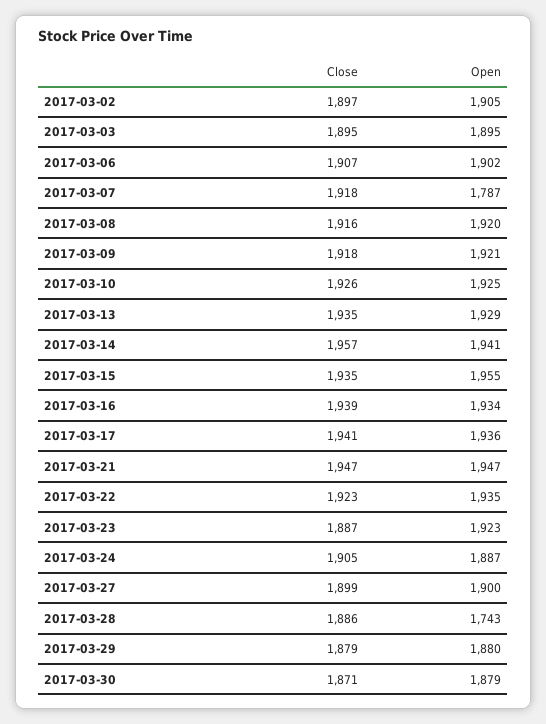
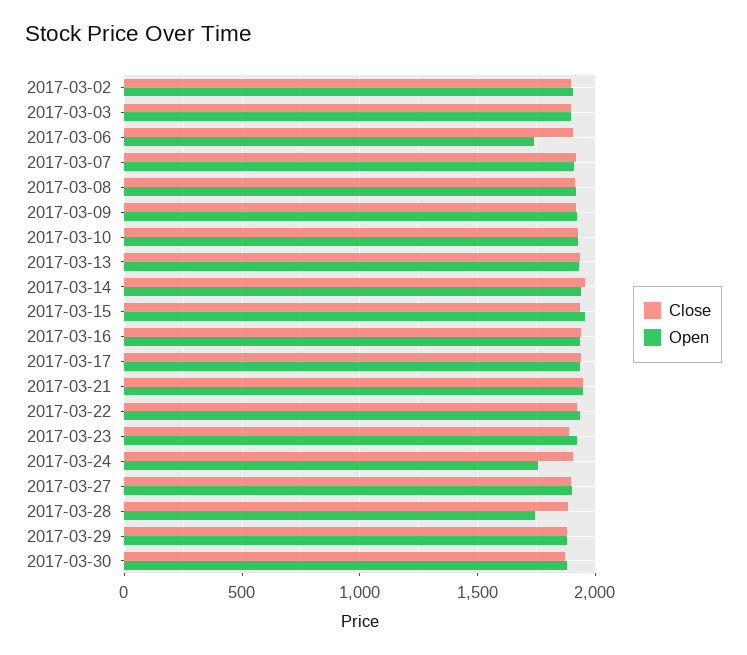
Open, 2017-03-06: 1902 -> 1750
Open, 2017-03-07: 1787 -> 1900
Open, 2017-03-24: 1887 -> 1750

